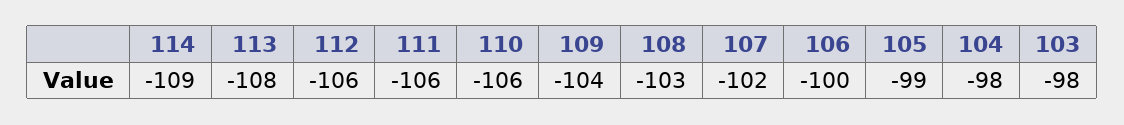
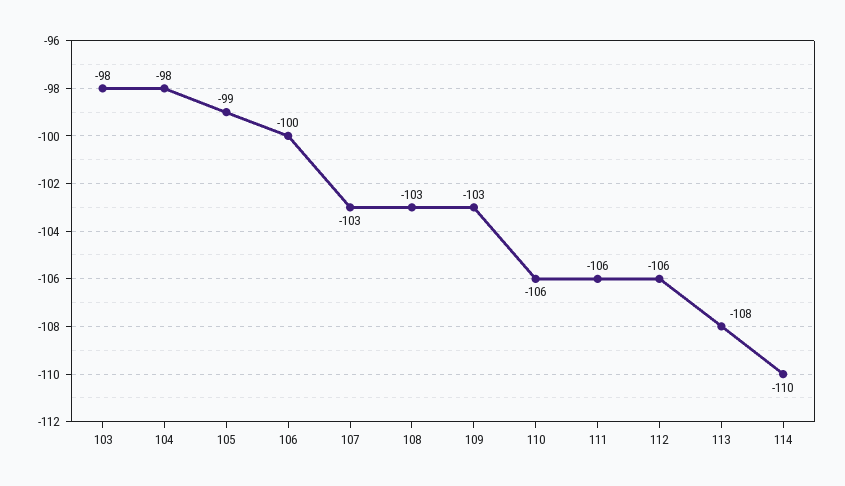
114: -109 -> -110
109: -104 -> -103
107: -102 -> -103

